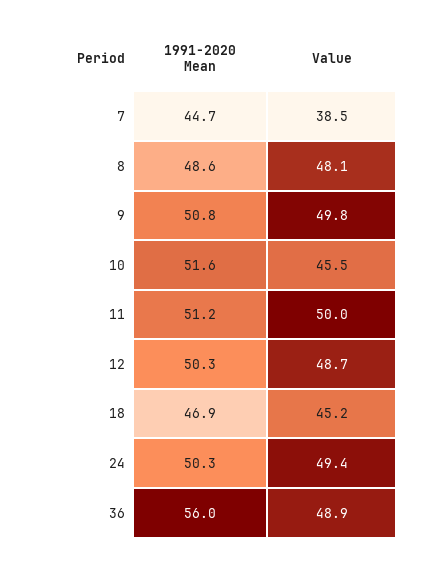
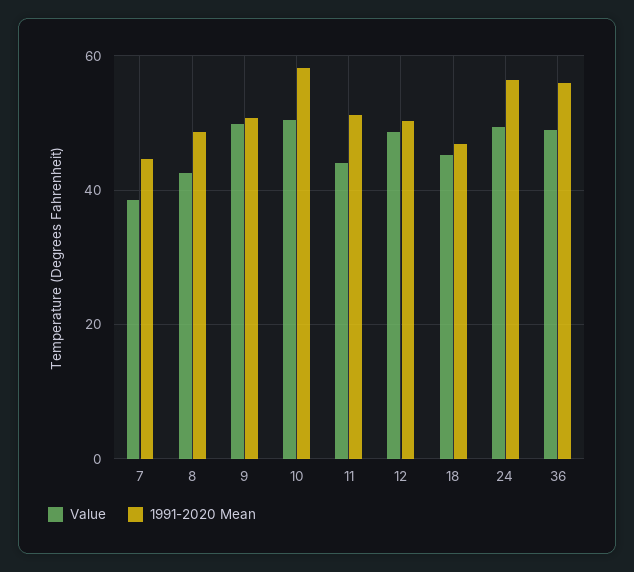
Value, 8: 48.1 -> 42
1991-2020 Mean, 10: 51.6 -> 58
Value, 10: 45.5 -> 50
Value, 11: 50 -> 44
1991-2020 Mean, 24: 50.3 -> 56

